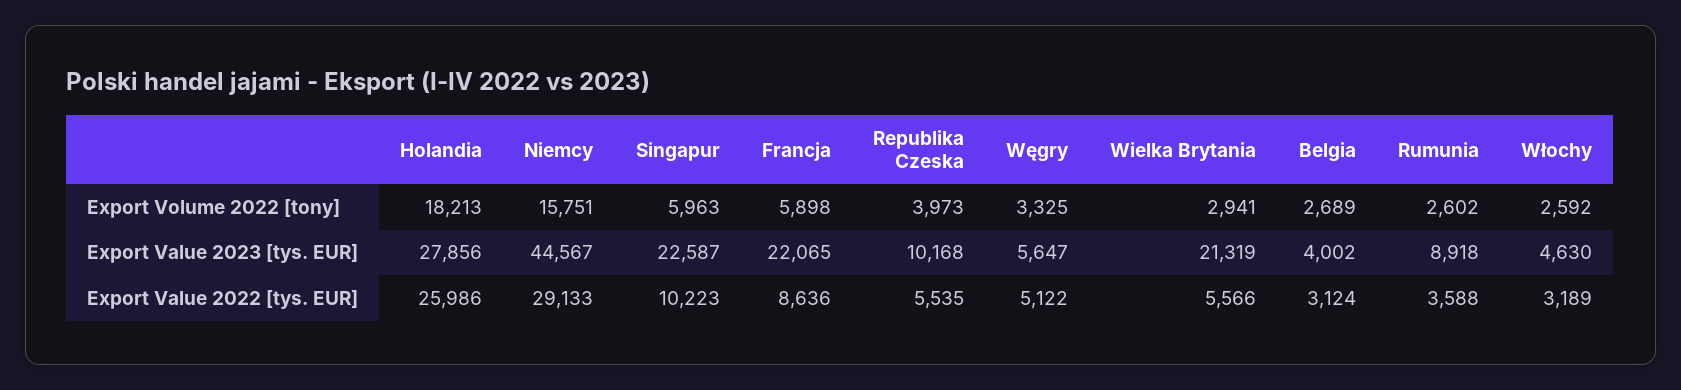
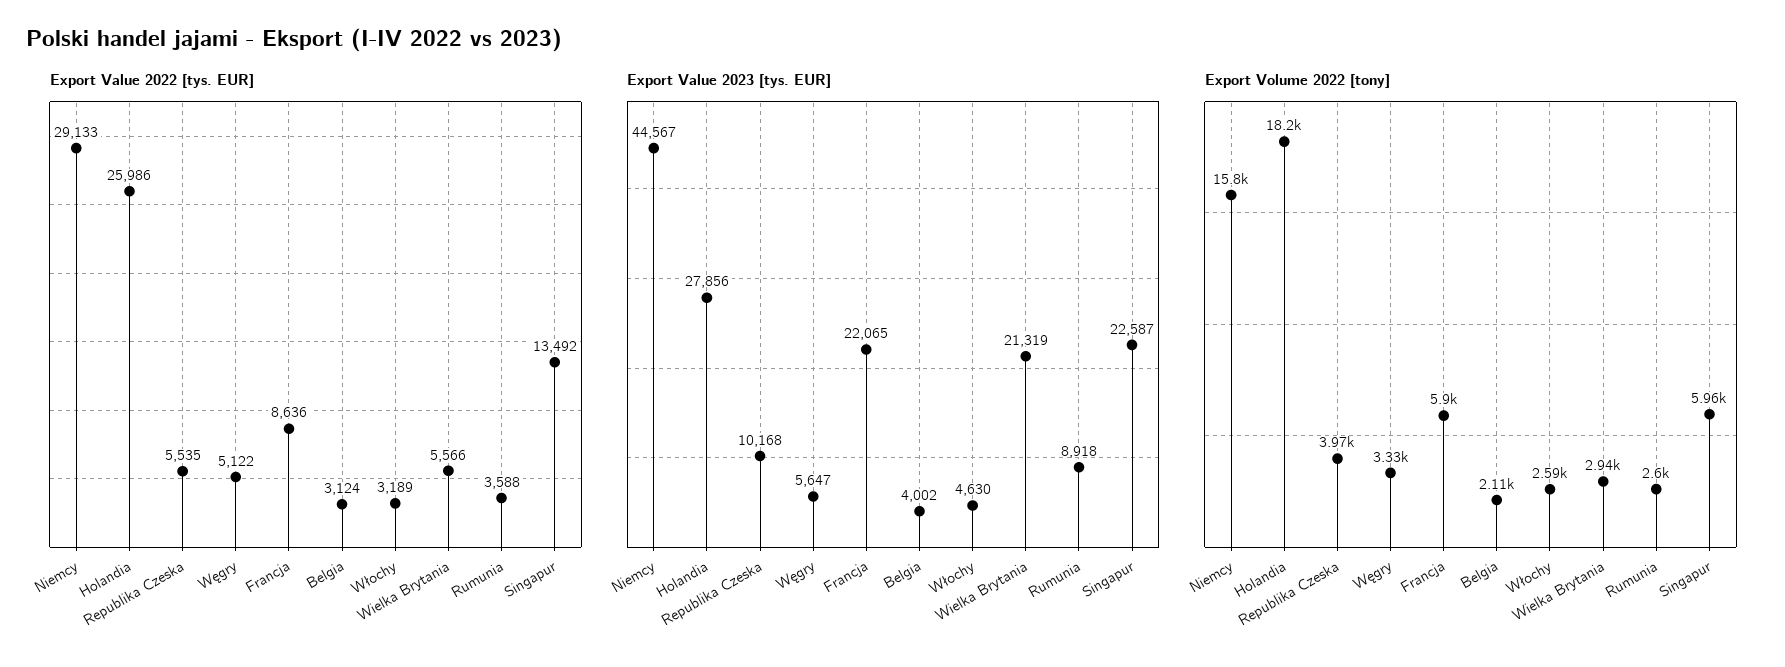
Export Volume 2022 [tony], Belgia: 2689 -> 2110
Export Value 2022 [tys. EUR], Singapur: 10223 -> 13492

